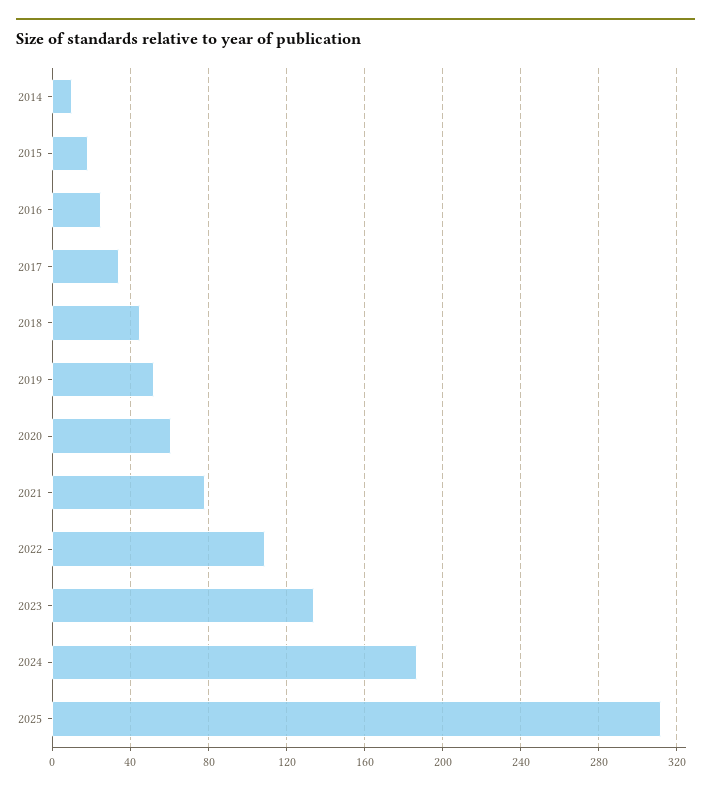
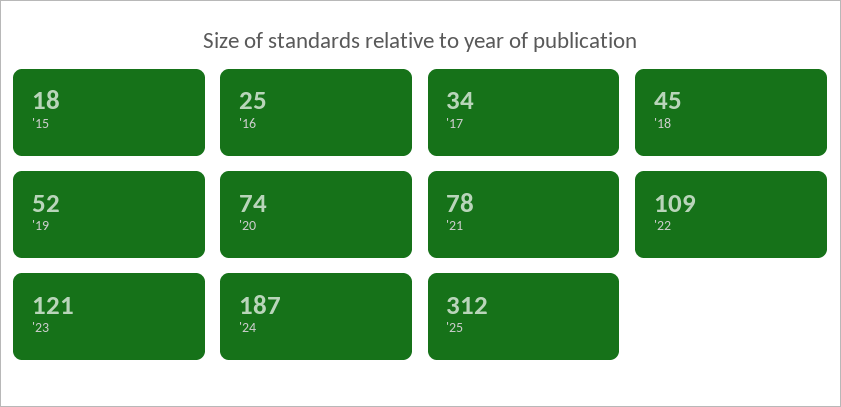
2014: 10 -> none
2020: 60 -> 74
2023: 135 -> 121

